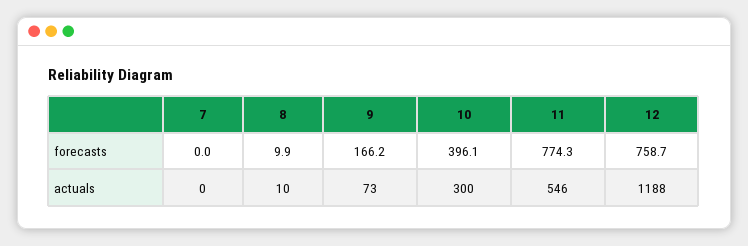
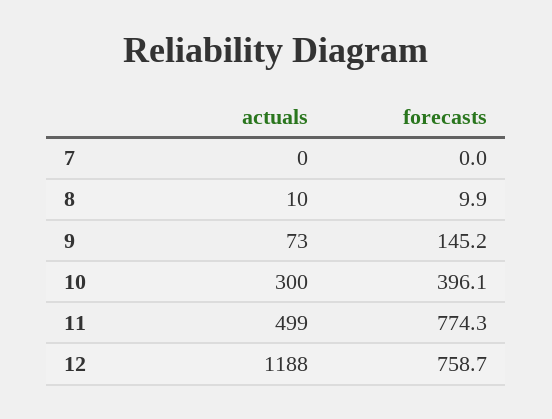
9, forecasts: 166.2 -> 145.2
11, actuals: 546 -> 499

